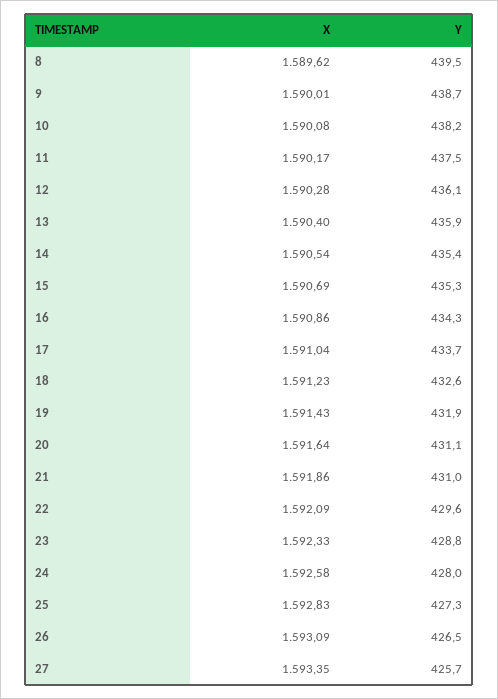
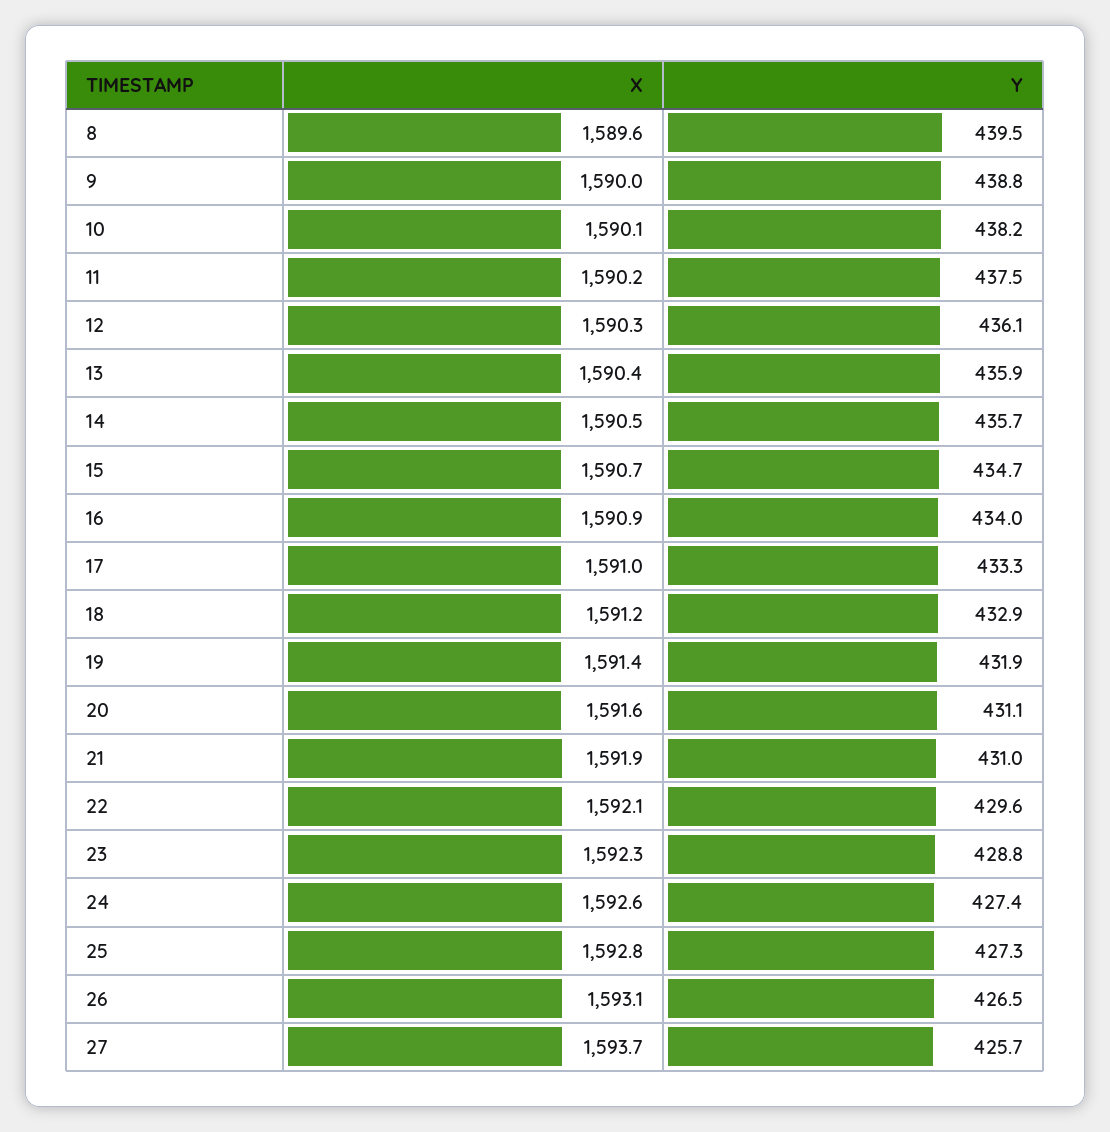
Y, 9: 438.7 -> 438.8
Y, 14: 435.4 -> 435.7
Y, 15: 435.3 -> 434.7
Y, 16: 434.3 -> 434
Y, 17: 433.7 -> 433.3
Y, 18: 432.6 -> 432.9
Y, 24: 428 -> 427.4
X, 27: 1593.35 -> 1593.7

